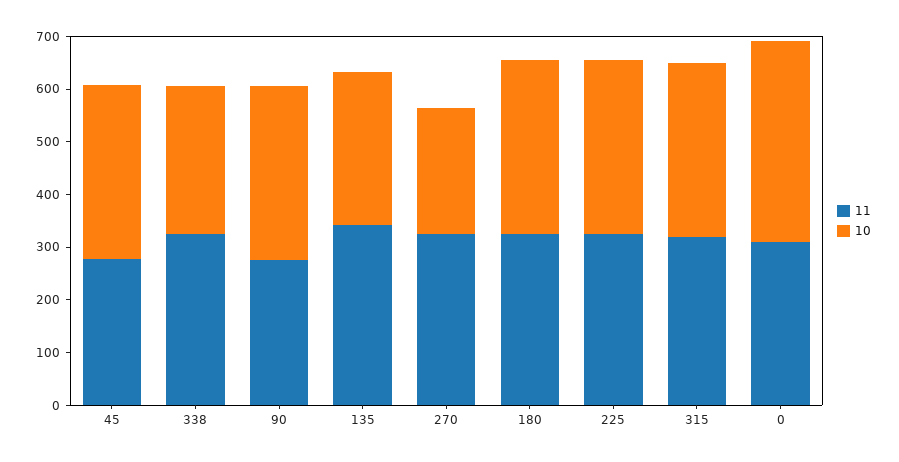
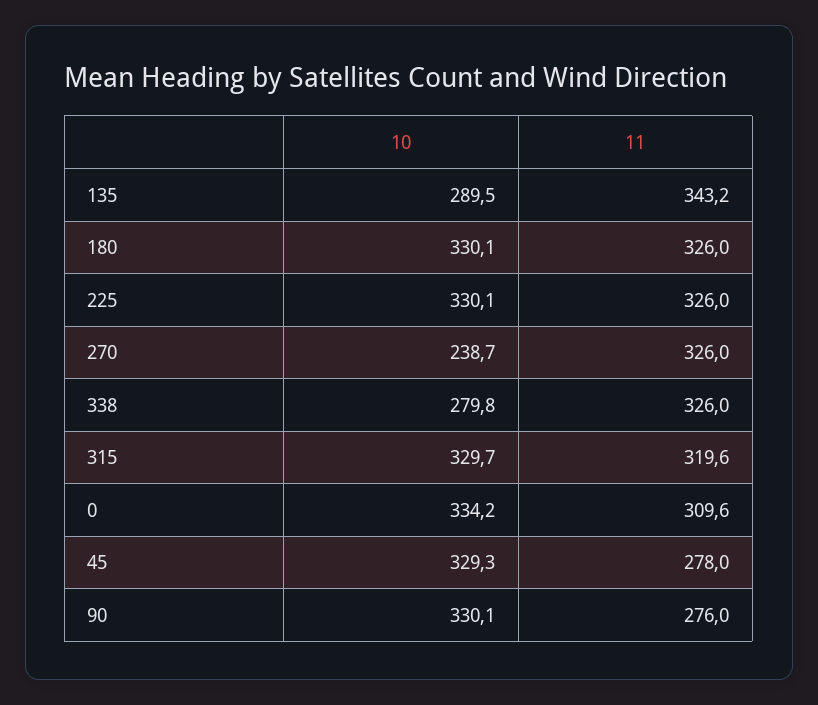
10, 0: 380 -> 334.2

